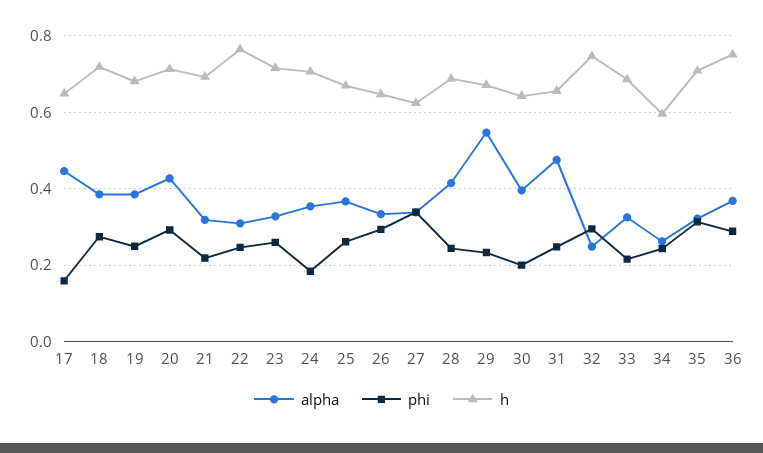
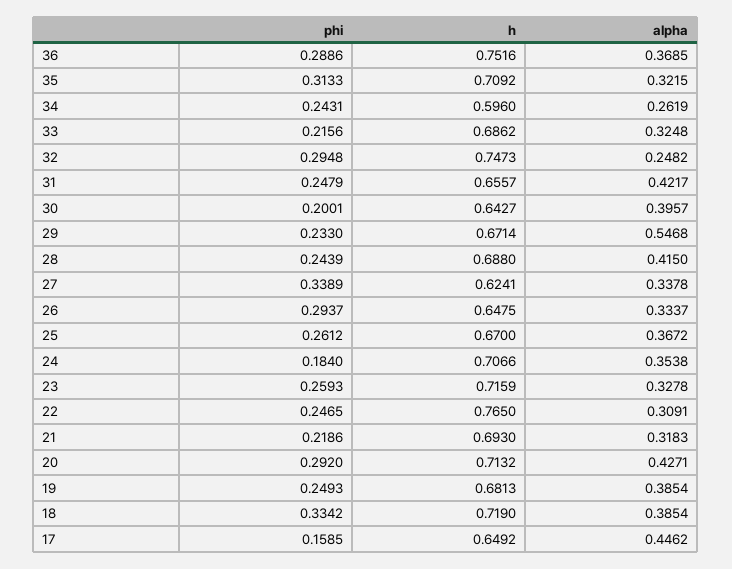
phi, 18: 0.28 -> 0.3342
alpha, 31: 0.48 -> 0.4217

